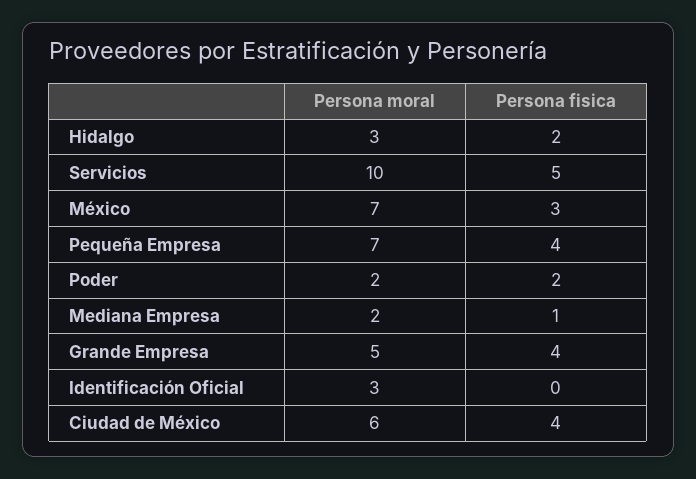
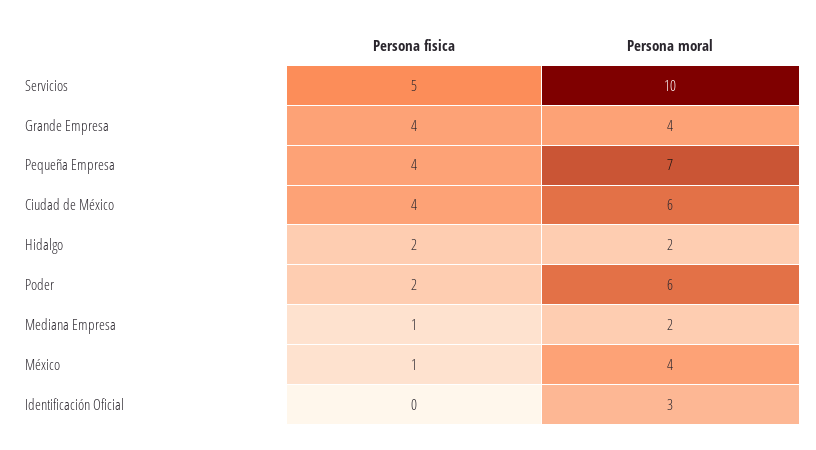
Persona moral, Hidalgo: 3 -> 2
Persona moral, México: 7 -> 4
Persona fisica, México: 3 -> 1
Persona moral, Poder: 2 -> 6
Persona moral, Grande Empresa: 5 -> 4

